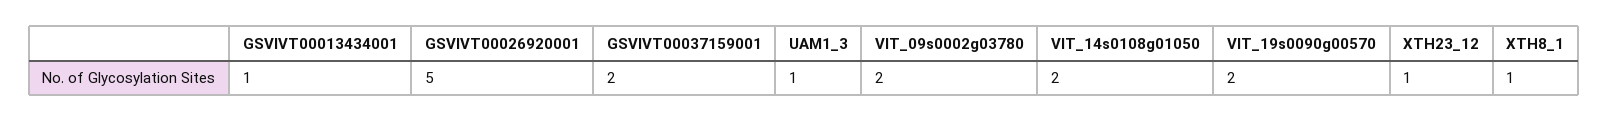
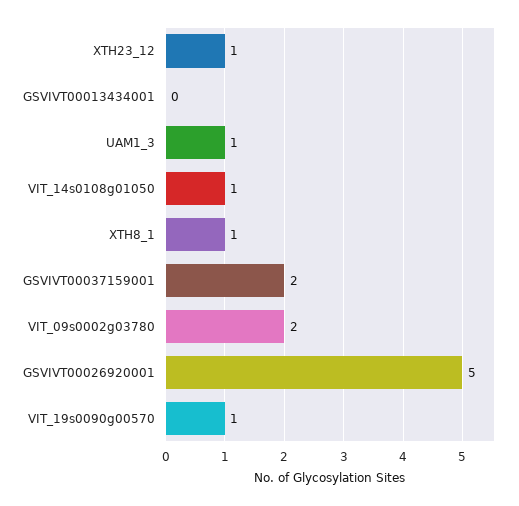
GSVIVT00013434001: 1 -> 0
VIT_14s0108g01050: 2 -> 1
VIT_19s0090g00570: 2 -> 1

